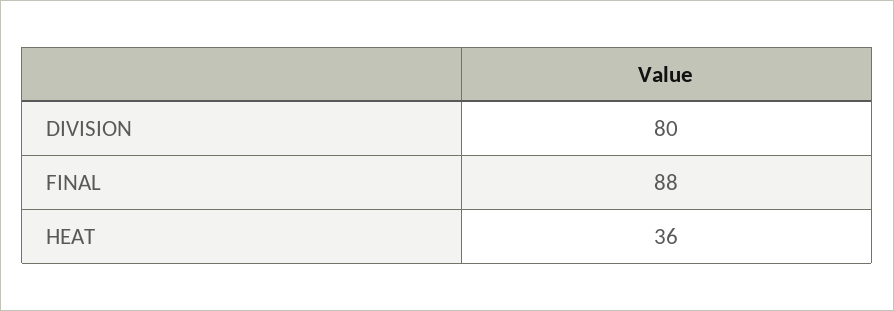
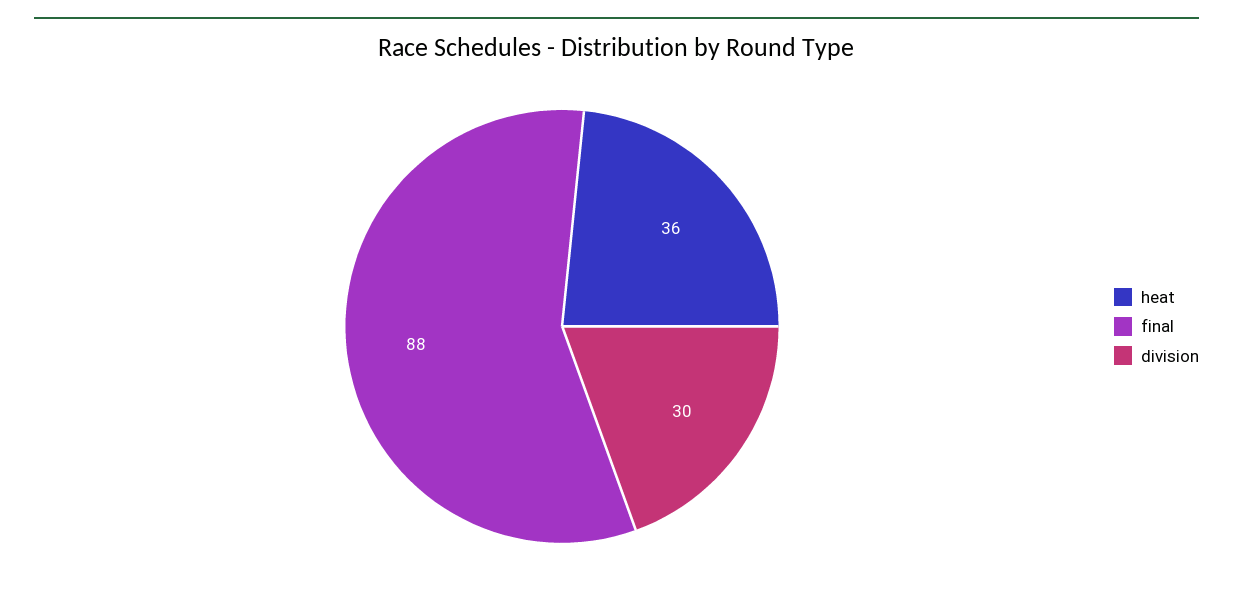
DIVISION: 80 -> 30

